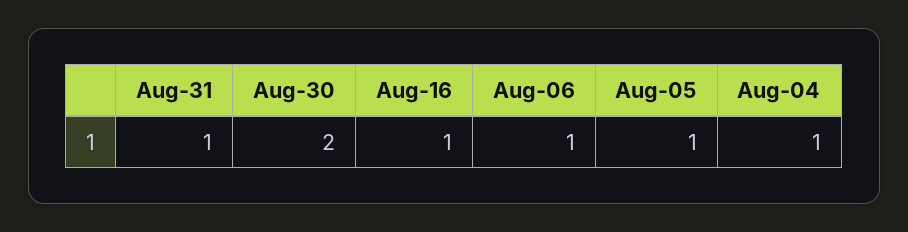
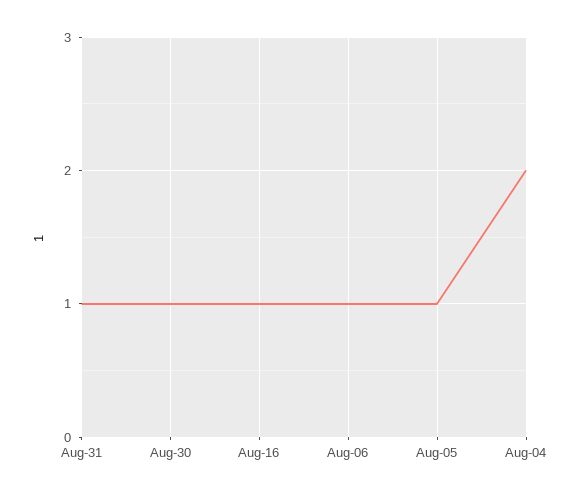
Aug-30: 2 -> 1
Aug-04: 1 -> 2

